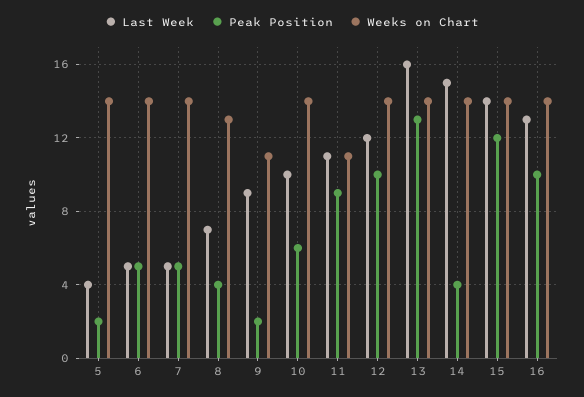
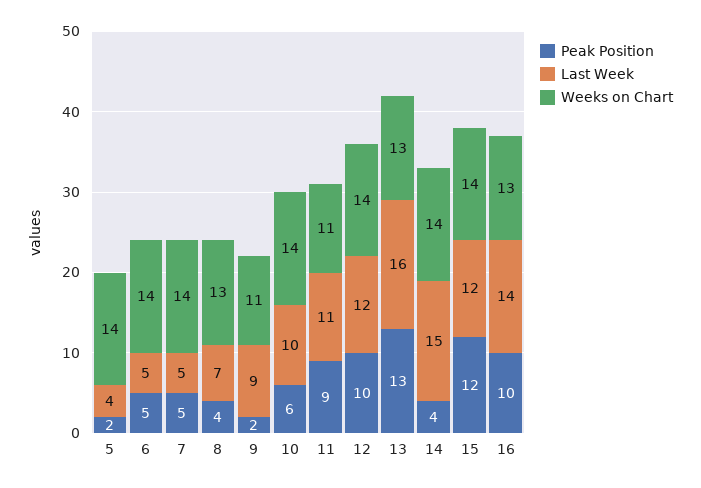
Weeks on Chart, 13: 14 -> 13
Last Week, 15: 14 -> 12
Last Week, 16: 13 -> 14
Weeks on Chart, 16: 14 -> 13

